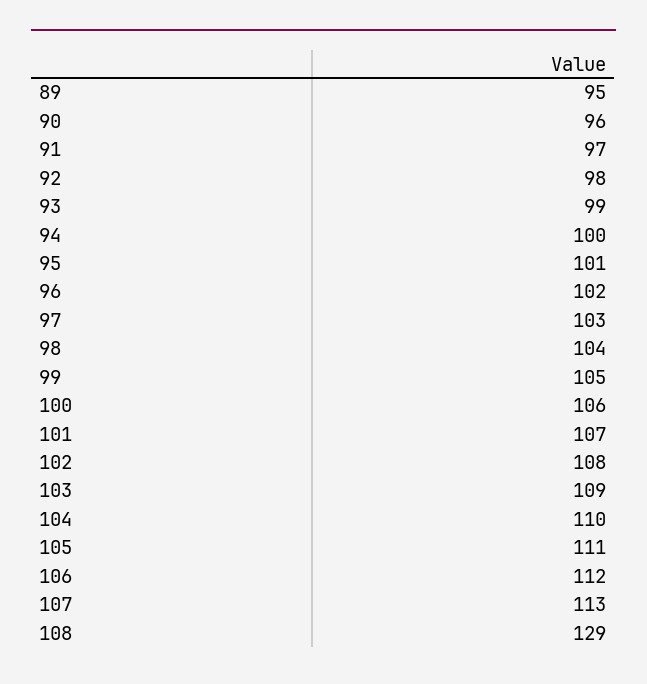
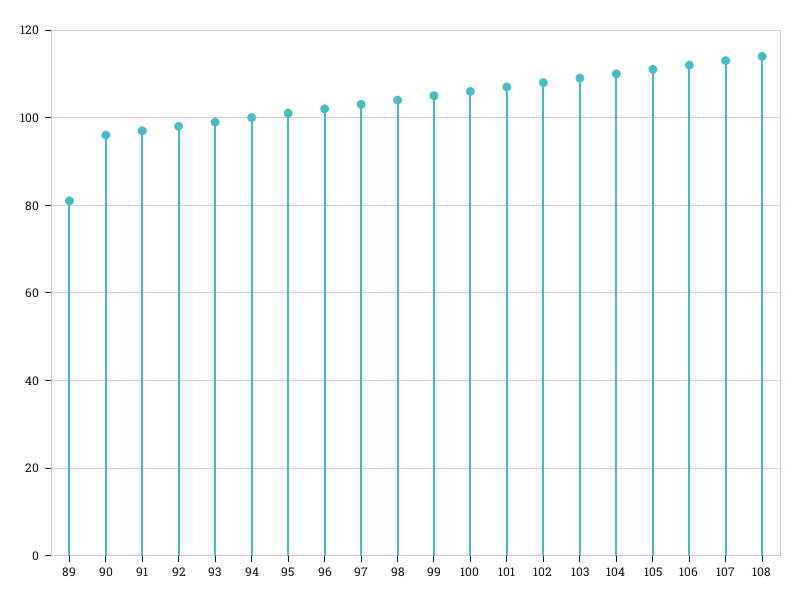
89: 95 -> 80
108: 129 -> 115

